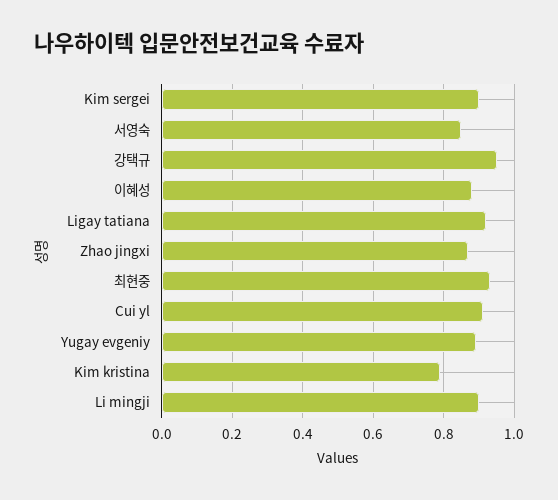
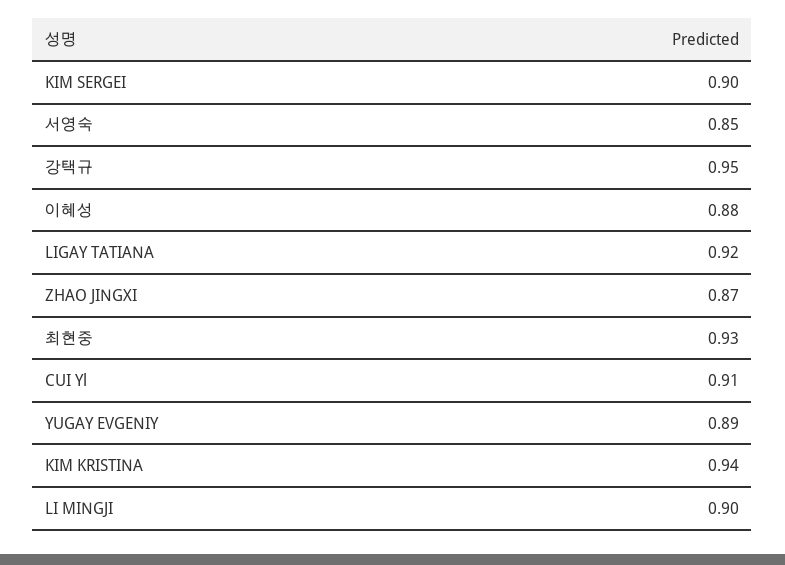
Kim kristina: 0.8 -> 0.94

